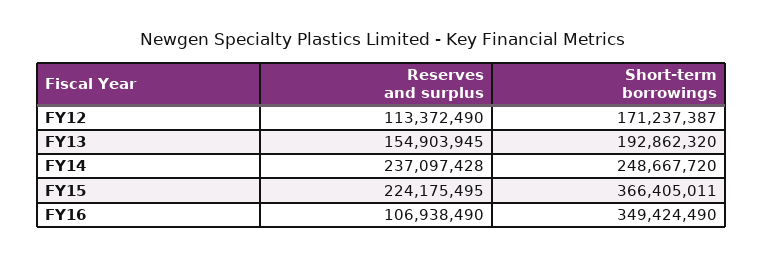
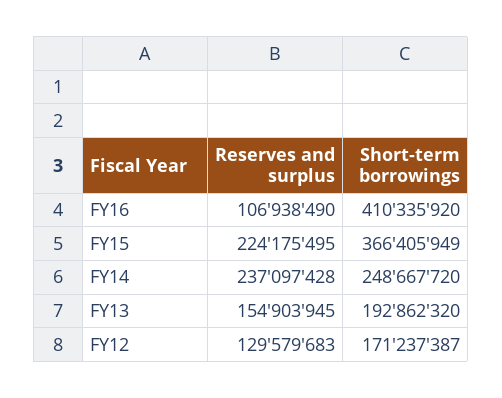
Reserves and surplus, FY12: 113372490 -> 129579683
Short-term borrowings, FY15: 366405011 -> 366405949
Short-term borrowings, FY16: 349424490 -> 410335920

